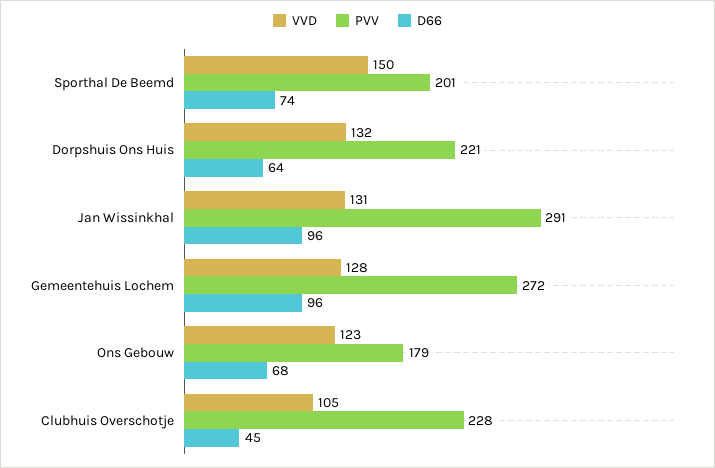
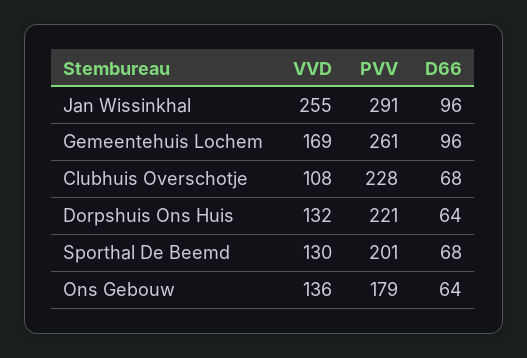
VVD, Sporthal De Beemd: 150 -> 130
D66, Sporthal De Beemd: 74 -> 68
VVD, Jan Wissinkhal: 131 -> 255
VVD, Gemeentehuis Lochem: 128 -> 169
PVV, Gemeentehuis Lochem: 272 -> 261
VVD, Ons Gebouw: 123 -> 136
D66, Ons Gebouw: 68 -> 64
VVD, Clubhuis Overschotje: 105 -> 108
D66, Clubhuis Overschotje: 45 -> 68

